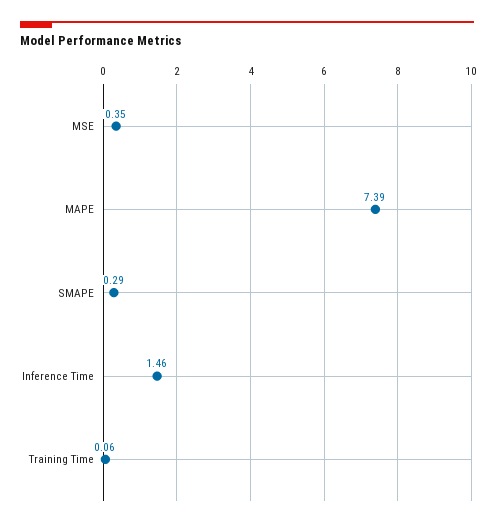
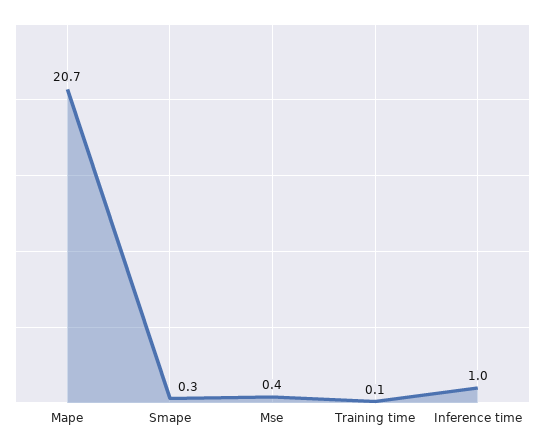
MAPE: 7.39 -> 20.7
Inference Time: 1.46 -> 1

